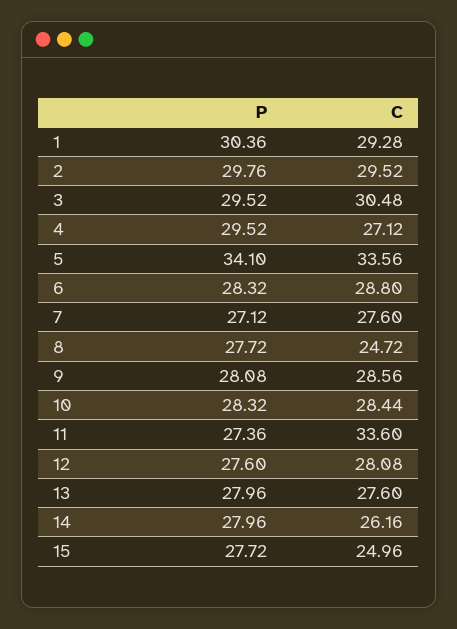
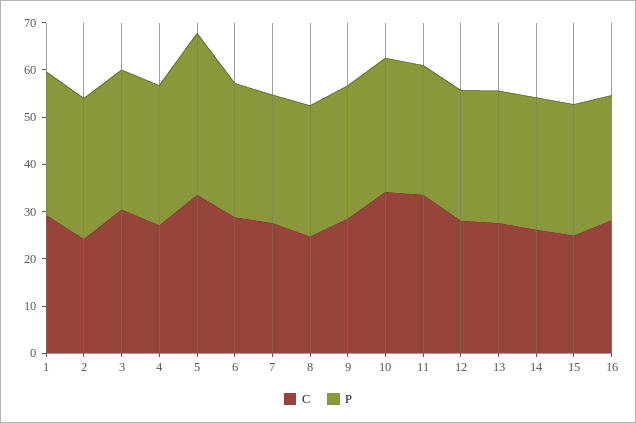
C, 2: 29.52 -> 24
C, 10: 28.44 -> 34
C, 16: none -> 28
P, 16: none -> 26

